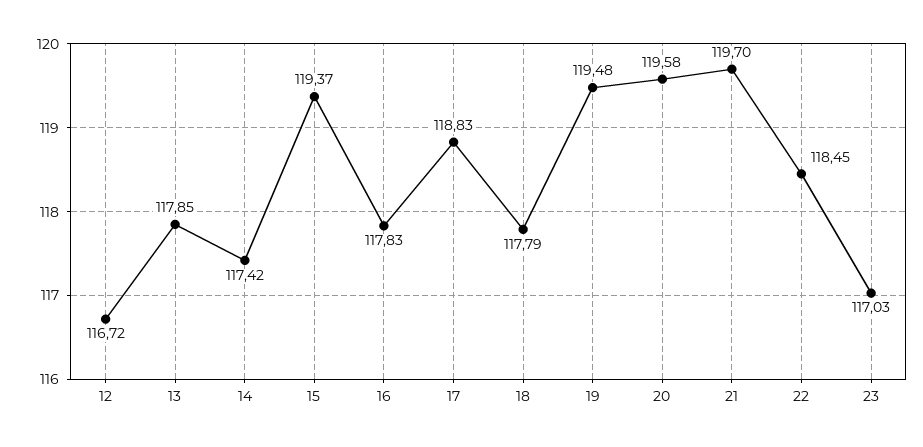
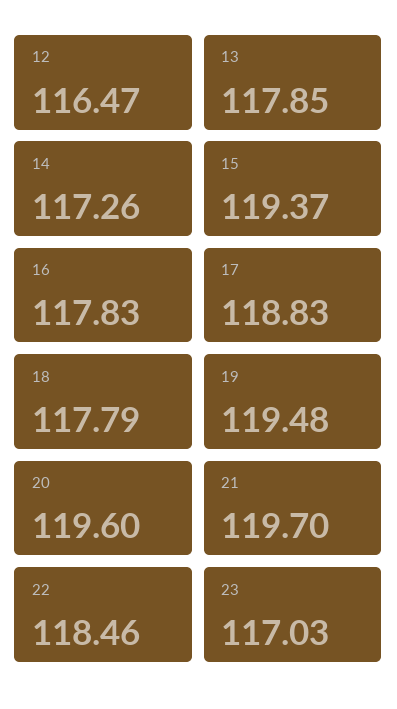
12: 116.72 -> 116.47
14: 117.42 -> 117.26
20: 119.58 -> 119.6
22: 118.45 -> 118.46

